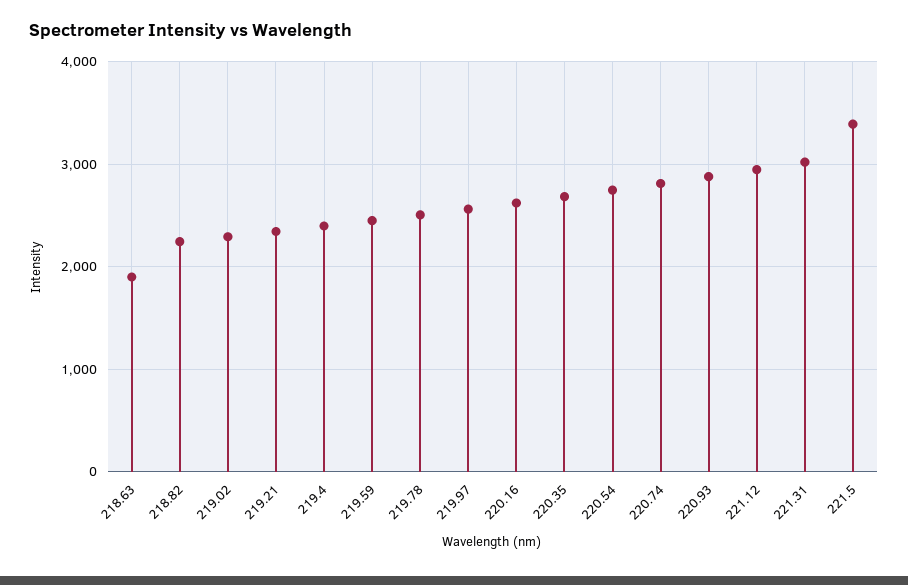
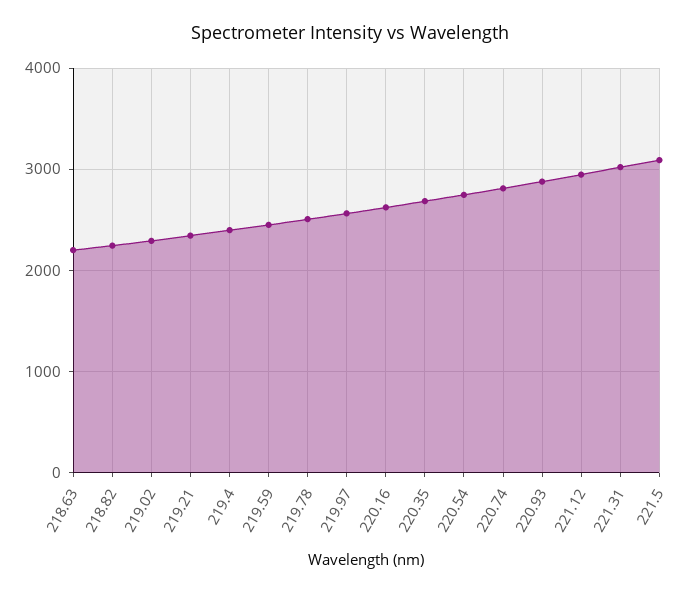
218.63: 1900 -> 2200
221.5: 3400 -> 3100

